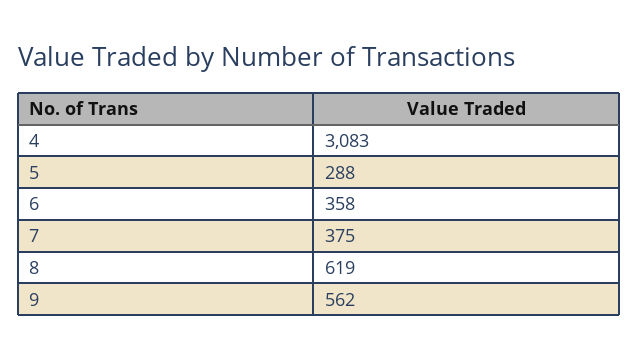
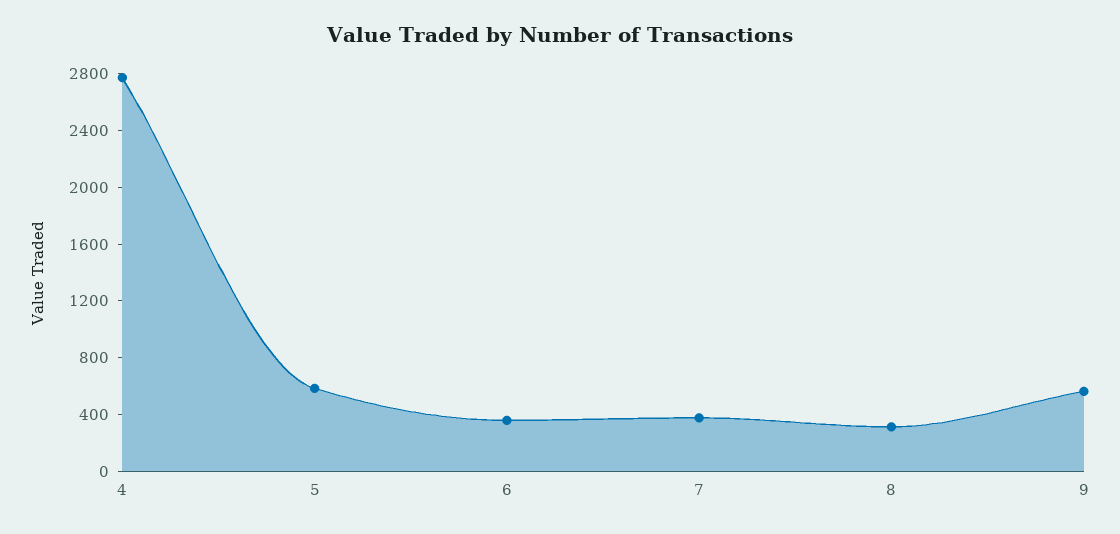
4: 3083 -> 2800
5: 288 -> 600
8: 619 -> 300

